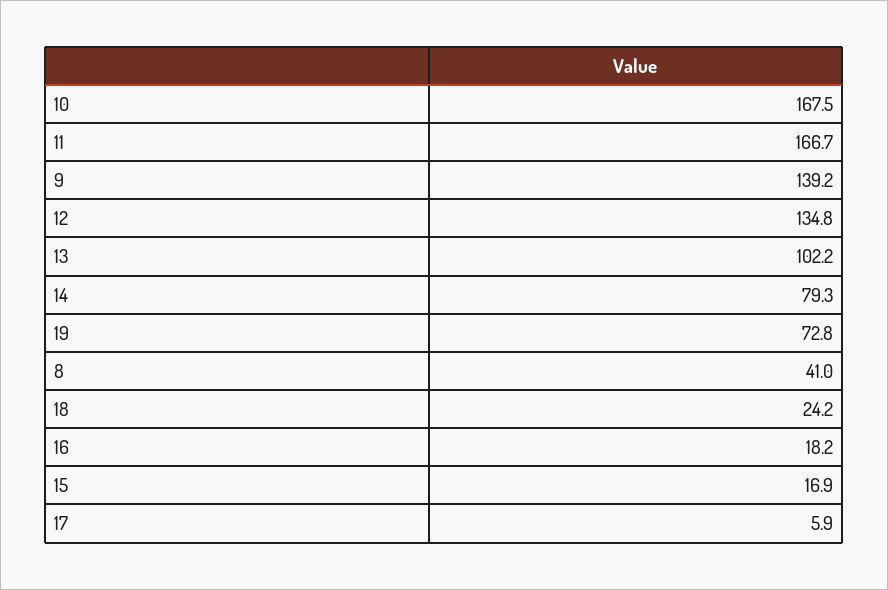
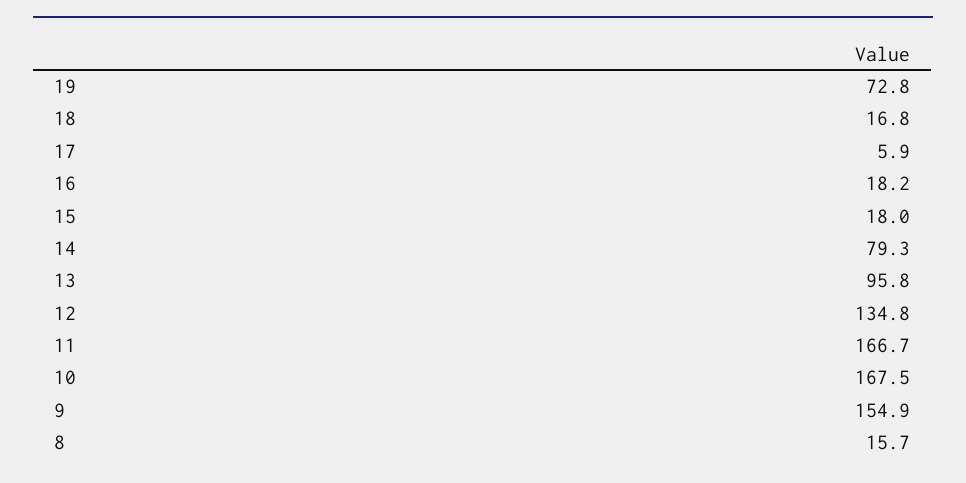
9: 139.2 -> 154.9
13: 102.2 -> 95.8
8: 41 -> 15.7
18: 24.2 -> 16.8
15: 16.9 -> 18

